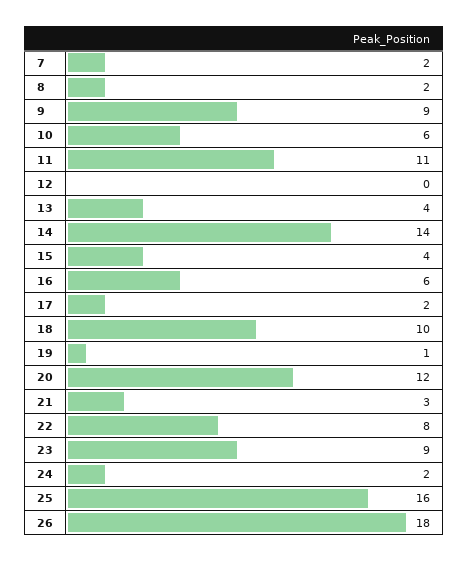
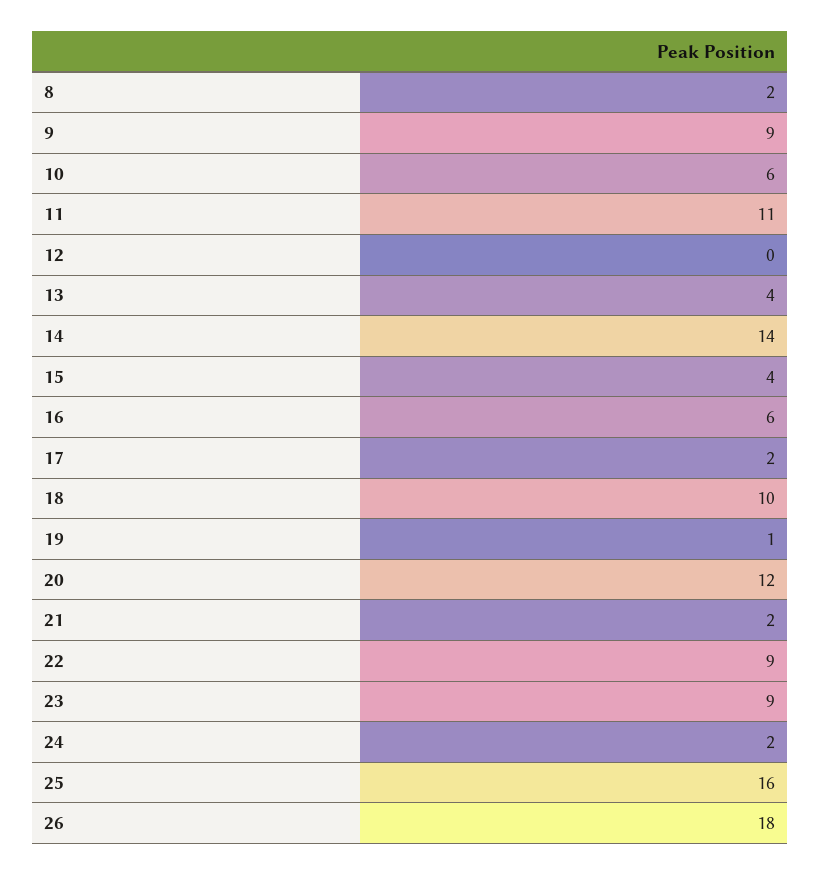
7: 2 -> none
21: 3 -> 2
22: 8 -> 9

